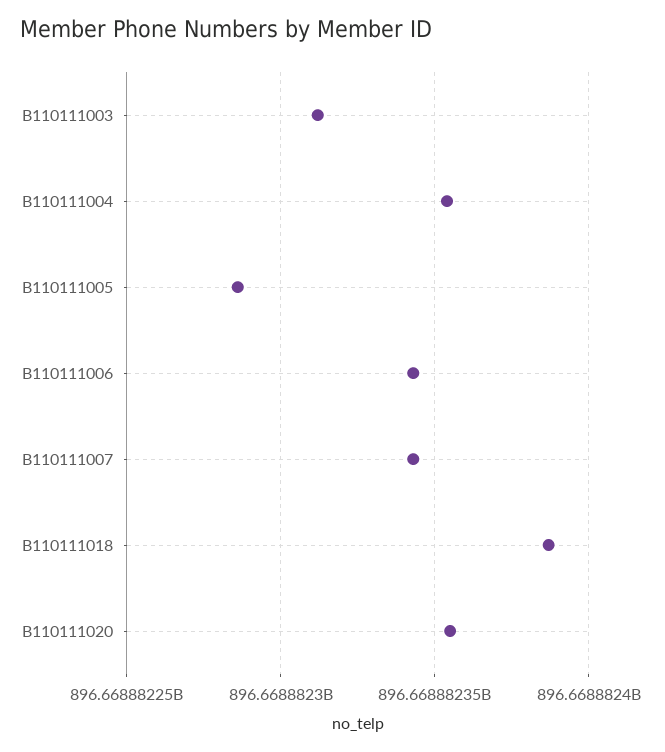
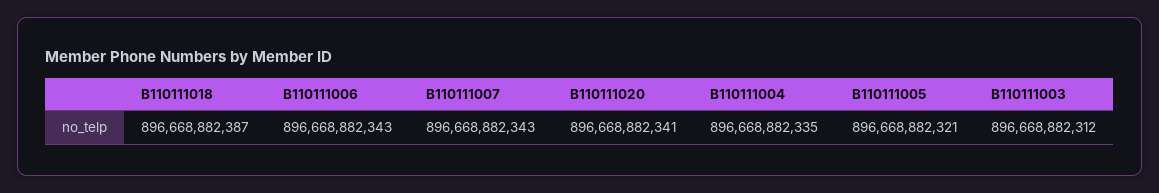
B110111004: 896668882355 -> 896668882335
B110111005: 896668882285 -> 896668882321
B110111020: 896668882355 -> 896668882341

